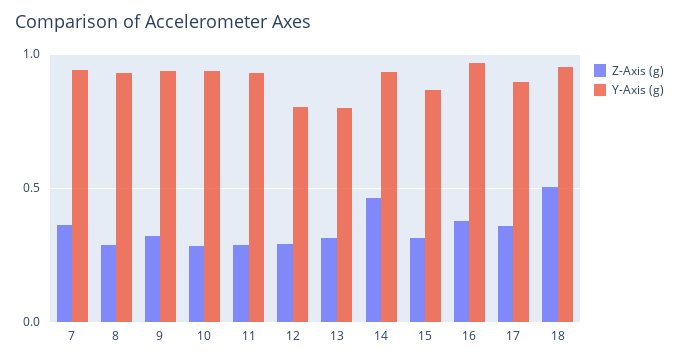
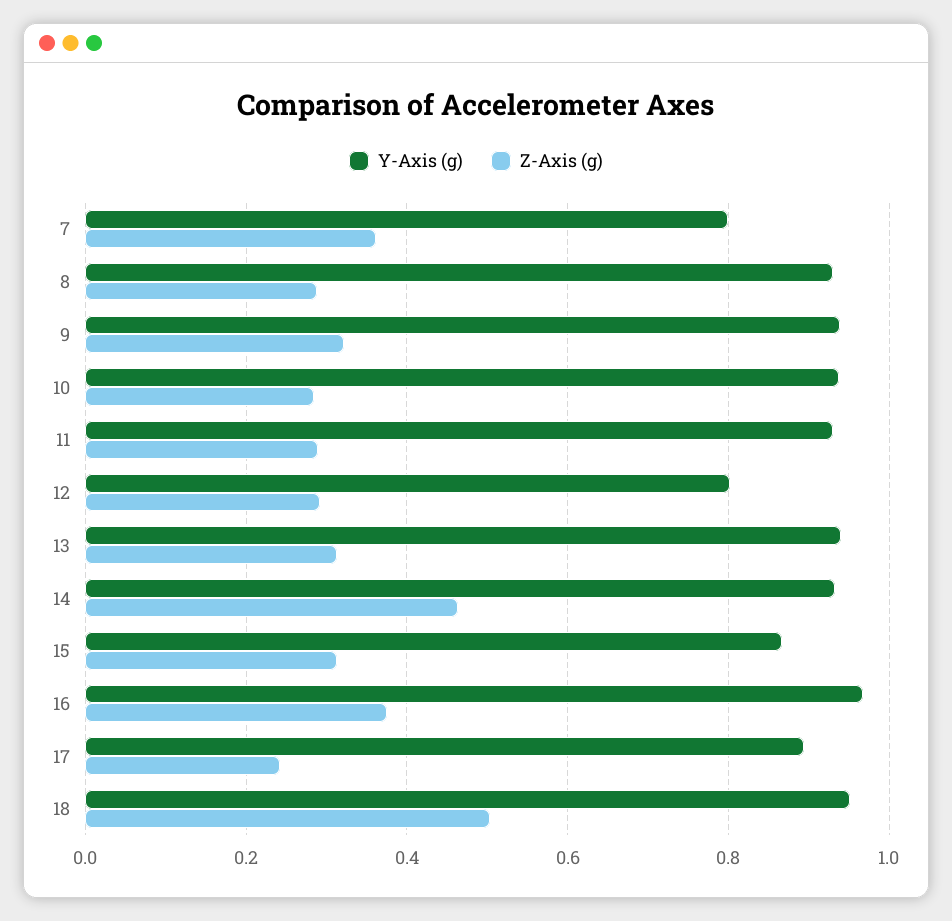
Y-Axis (g), 7: 0.95 -> 0.8
Y-Axis (g), 13: 0.8 -> 0.94
Z-Axis (g), 17: 0.35 -> 0.24

